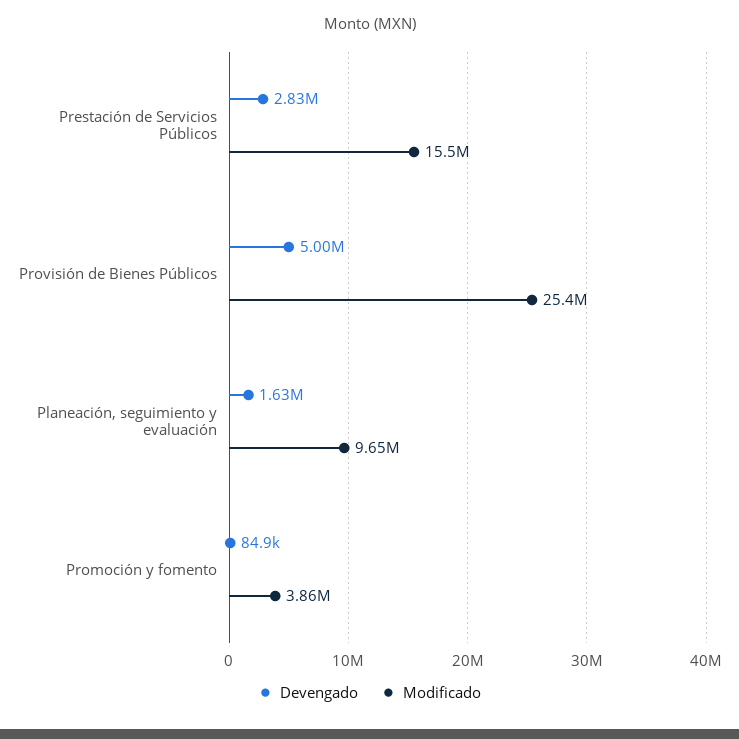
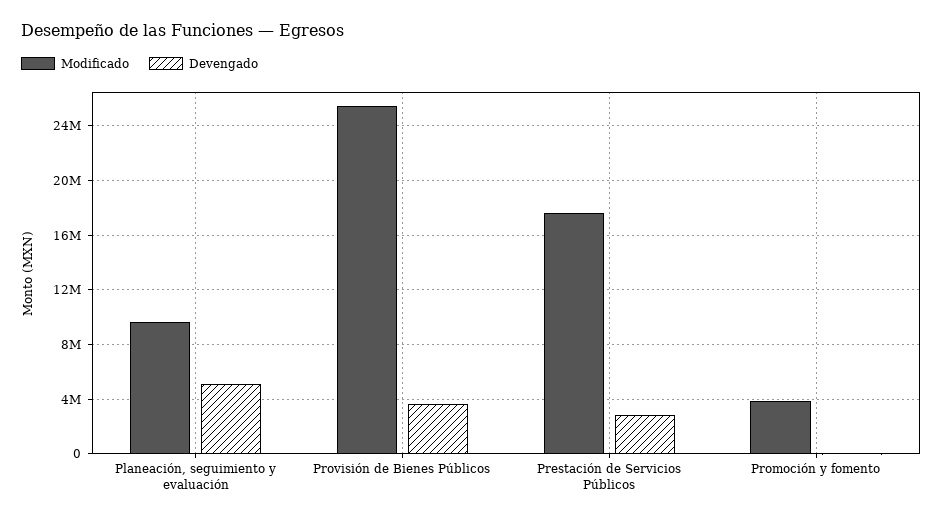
Modificado, Prestación de Servicios Públicos: 15500000 -> 17500000
Devengado, Provisión de Bienes Públicos: 5000000 -> 3500000
Devengado, Planeación, seguimiento y evaluación: 1630000 -> 5000000

